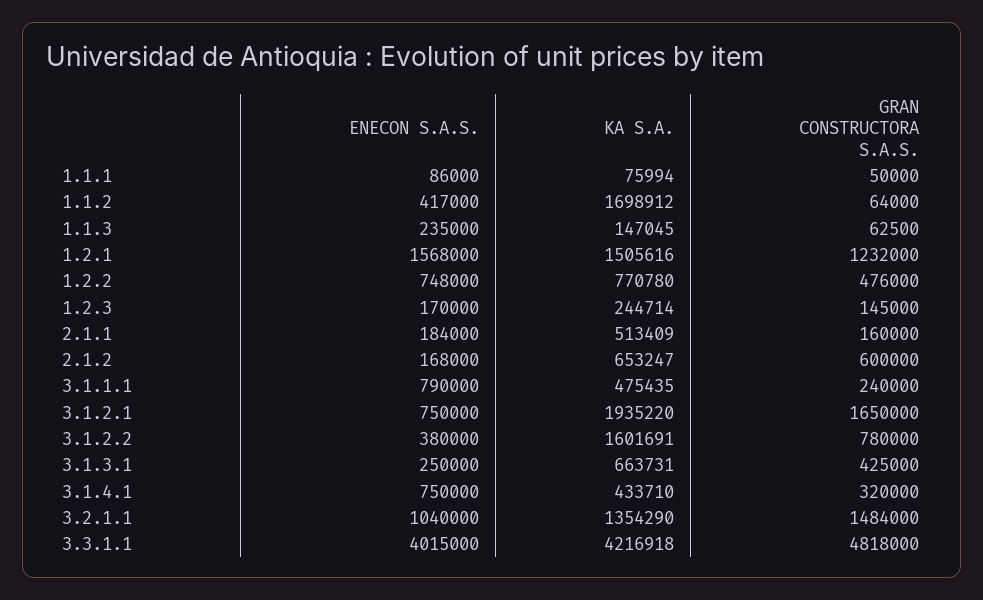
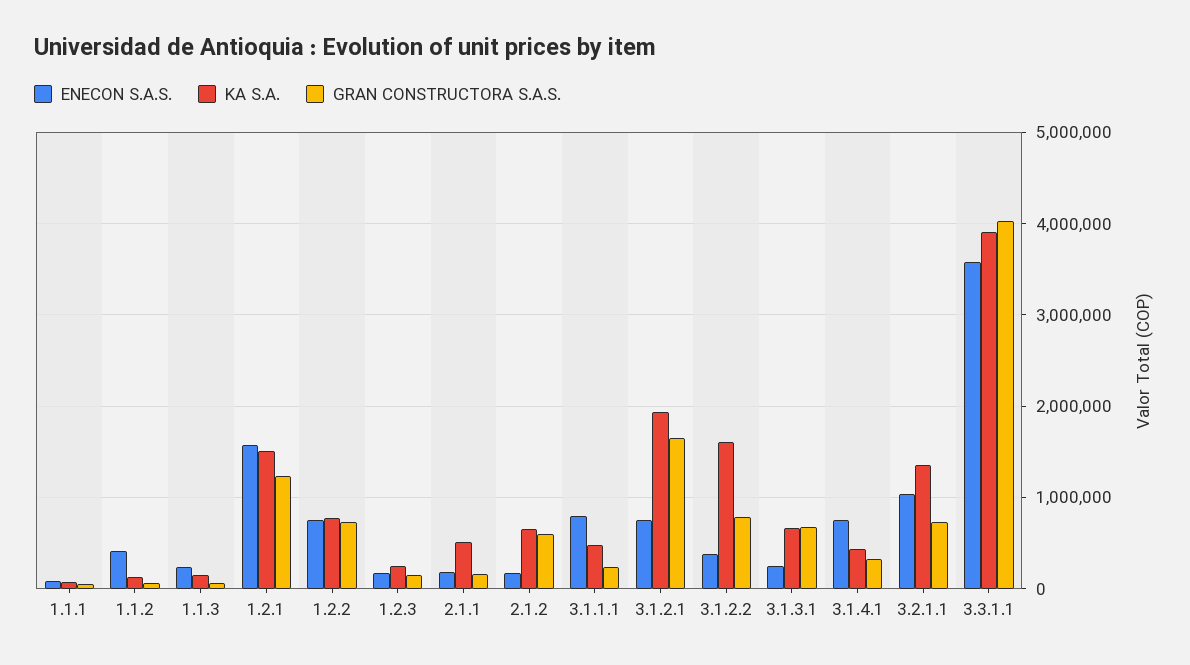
KA S.A., 1.1.2: 1698912 -> 100000
GRAN CONSTRUCTORA S.A.S., 1.2.2: 476000 -> 700000
GRAN CONSTRUCTORA S.A.S., 3.1.3.1: 425000 -> 700000
GRAN CONSTRUCTORA S.A.S., 3.2.1.1: 1484000 -> 700000
ENECON S.A.S., 3.3.1.1: 4015000 -> 3600000
KA S.A., 3.3.1.1: 4216918 -> 3900000
GRAN CONSTRUCTORA S.A.S., 3.3.1.1: 4818000 -> 4000000

